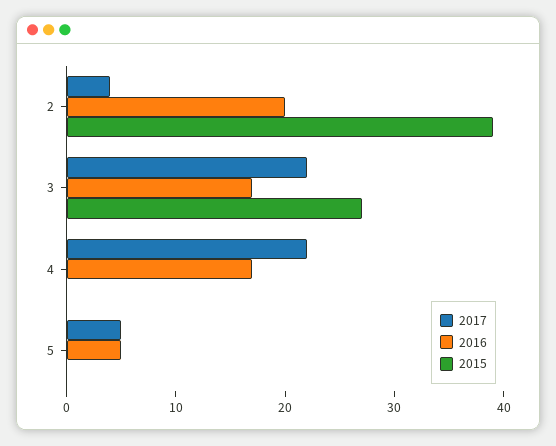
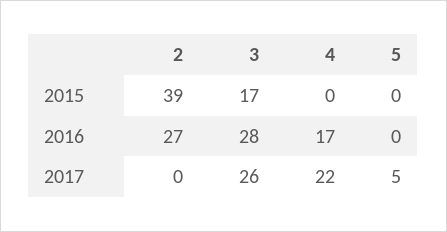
2017, 2: 4 -> 0
2016, 2: 20 -> 27
2017, 3: 22 -> 26
2016, 3: 17 -> 28
2015, 3: 27 -> 17
2016, 5: 5 -> 0

